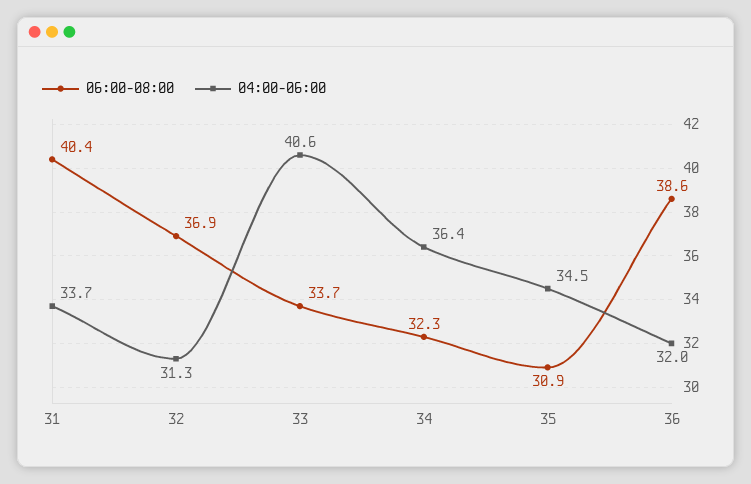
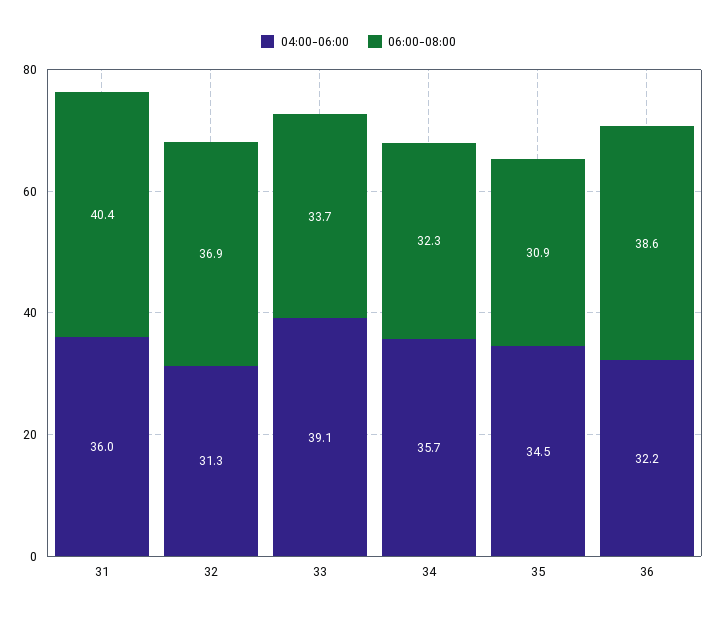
04:00-06:00, 31: 33.7 -> 36
04:00-06:00, 33: 40.6 -> 39.1
04:00-06:00, 34: 36.4 -> 35.7
04:00-06:00, 36: 32 -> 32.2

